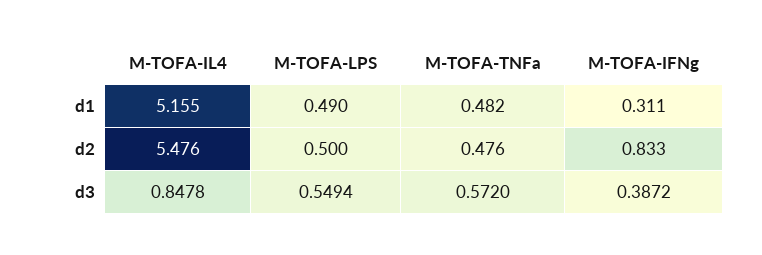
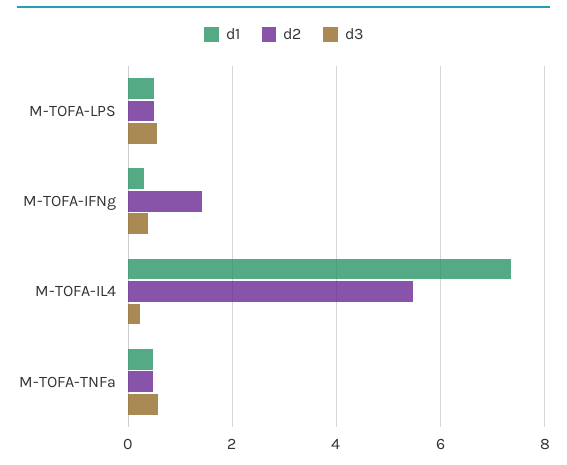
d1, M-TOFA-IL4: 5.155 -> 7.4
d2, M-TOFA-IFNg: 0.833 -> 1.4
d3, M-TOFA-IL4: 0.8478 -> 0.2

